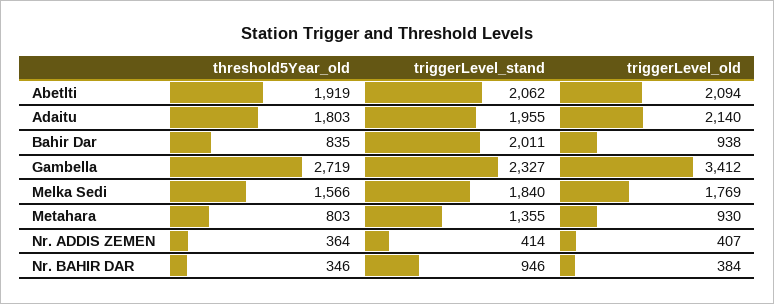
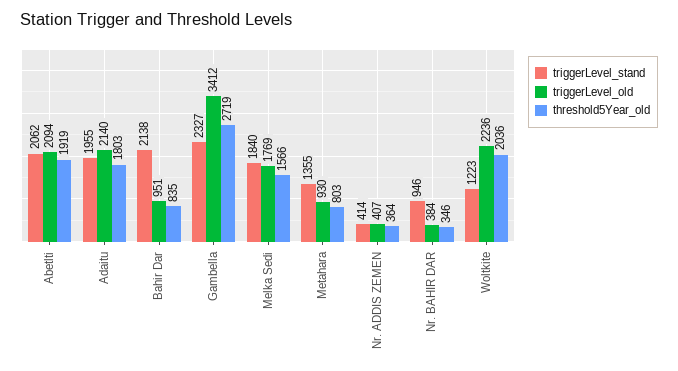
triggerLevel_stand, Bahir Dar: 2011 -> 2138
triggerLevel_old, Bahir Dar: 938 -> 951
triggerLevel_stand, Woltkite: none -> 1223
triggerLevel_old, Woltkite: none -> 2236
threshold5Year_old, Woltkite: none -> 2036

